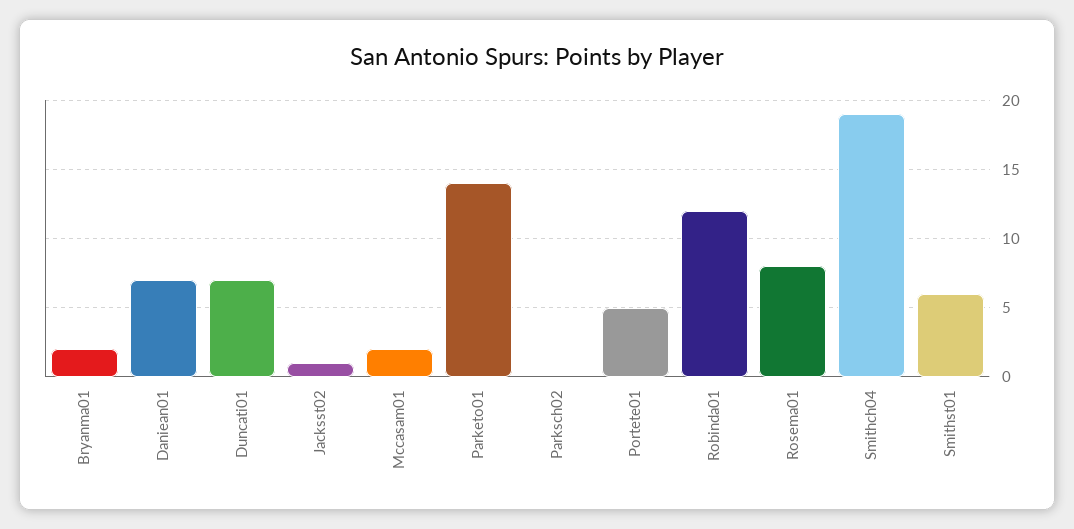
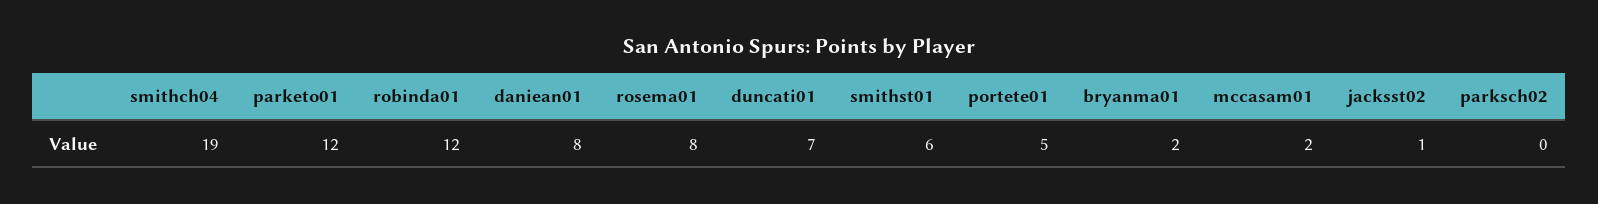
Daniean01: 7 -> 8
Parketo01: 14 -> 12

